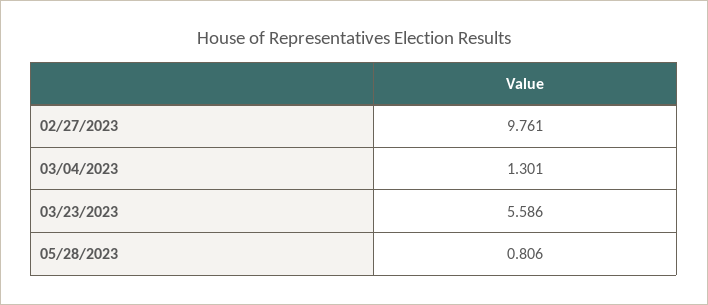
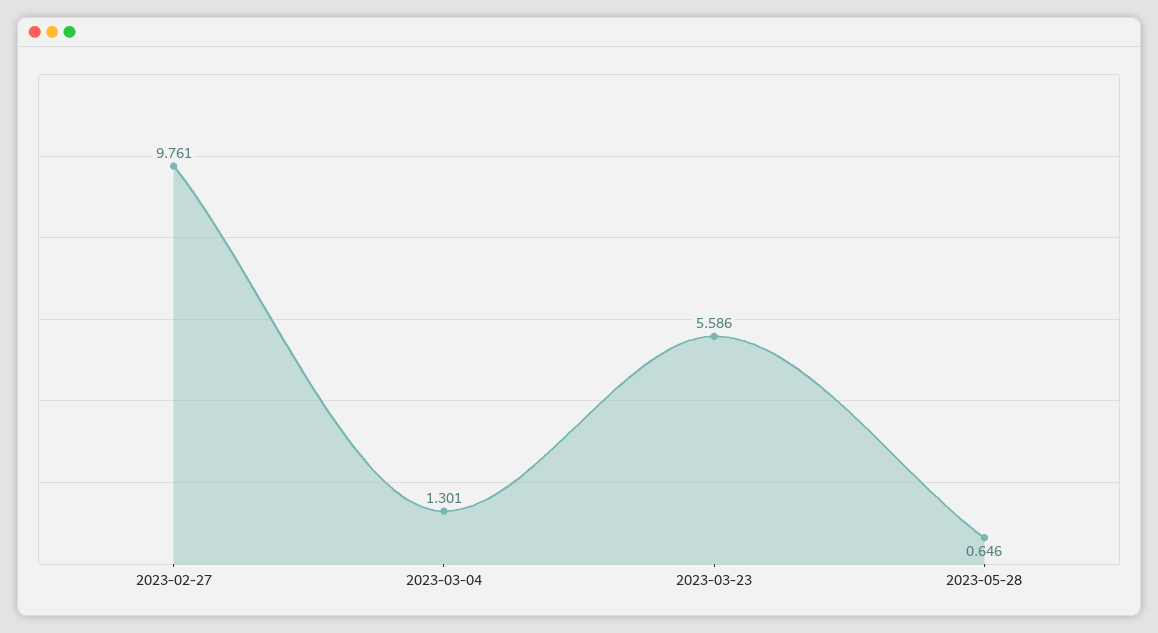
05/28/2023: 0.806 -> 0.646

